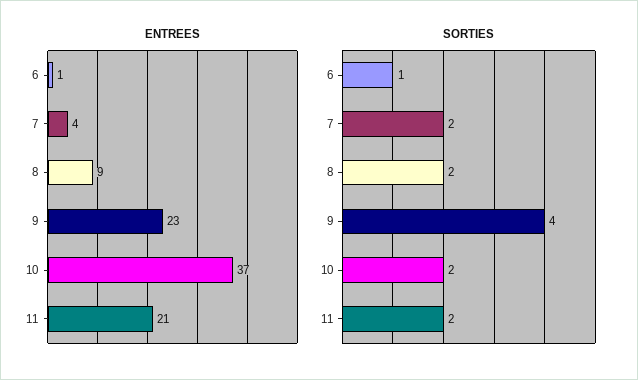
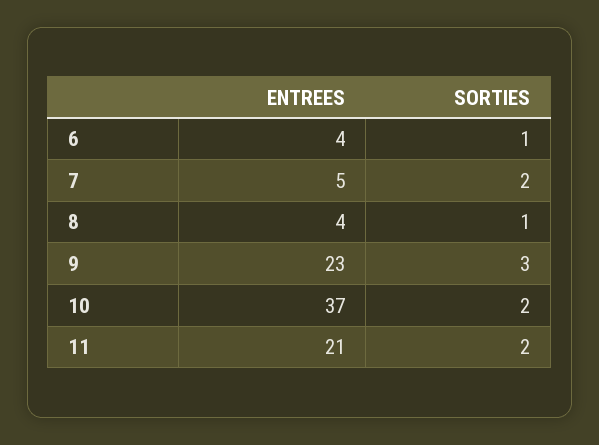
ENTREES, 6: 1 -> 4
ENTREES, 7: 4 -> 5
ENTREES, 8: 9 -> 4
SORTIES, 8: 2 -> 1
SORTIES, 9: 4 -> 3

